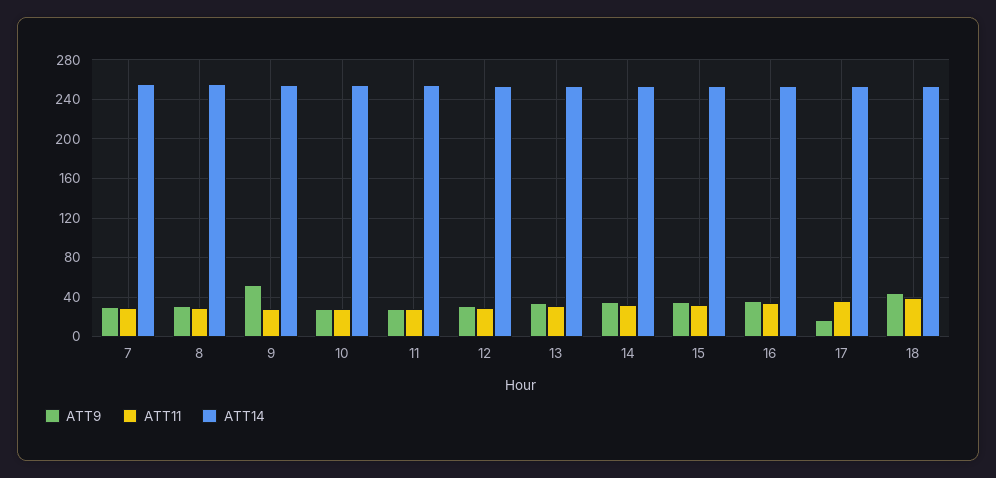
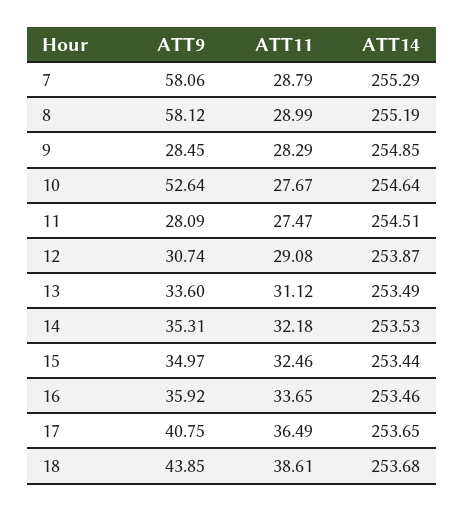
ATT9, 7: 30 -> 58.06
ATT9, 8: 30 -> 58.12
ATT9, 9: 50 -> 28.45
ATT9, 10: 30 -> 52.64
ATT9, 17: 20 -> 40.75

